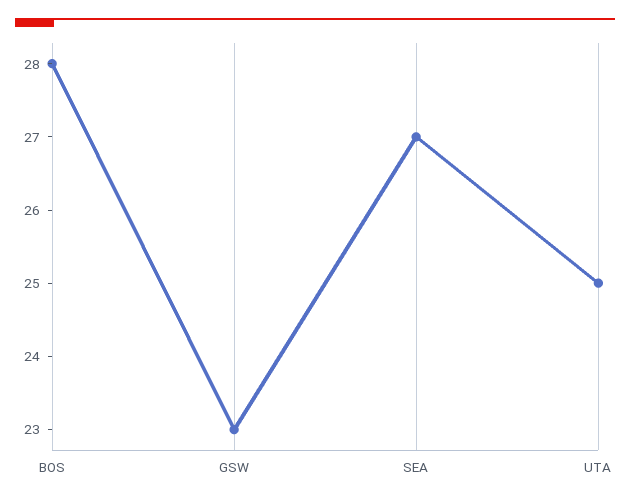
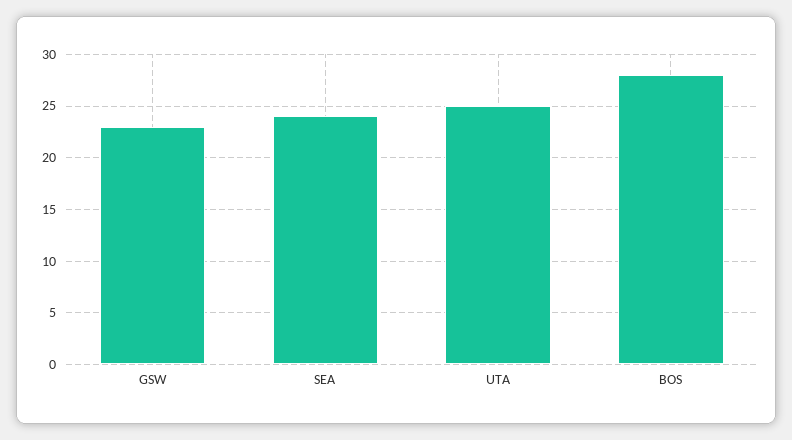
SEA: 27 -> 24

